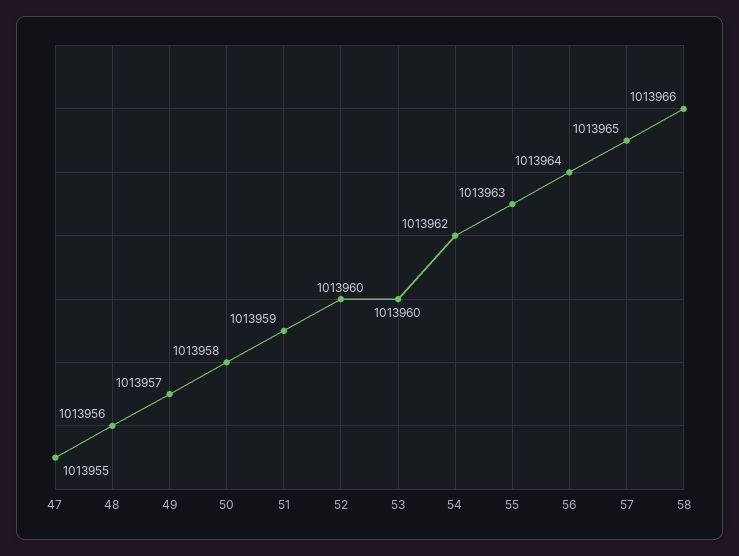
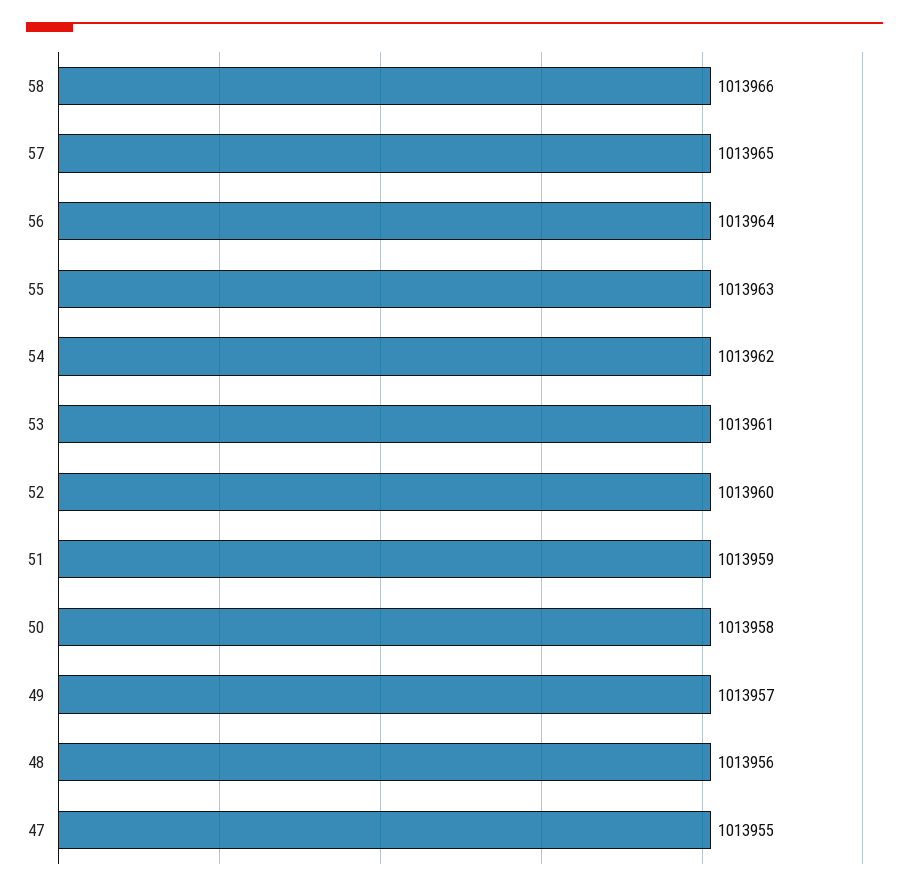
53: 1013960 -> 1013961

